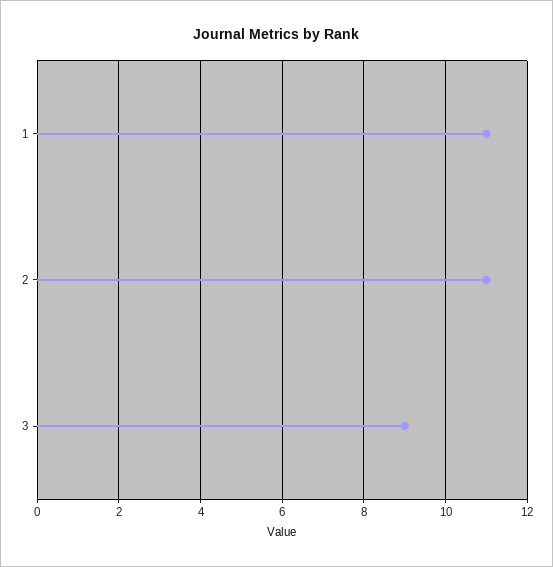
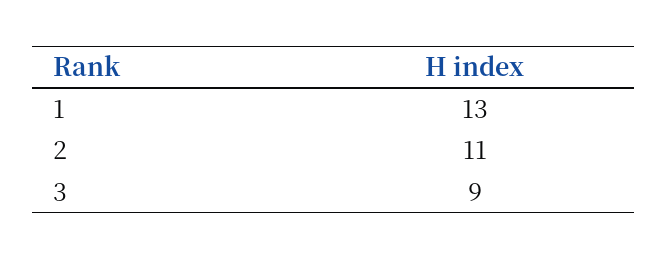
1: 11 -> 13

